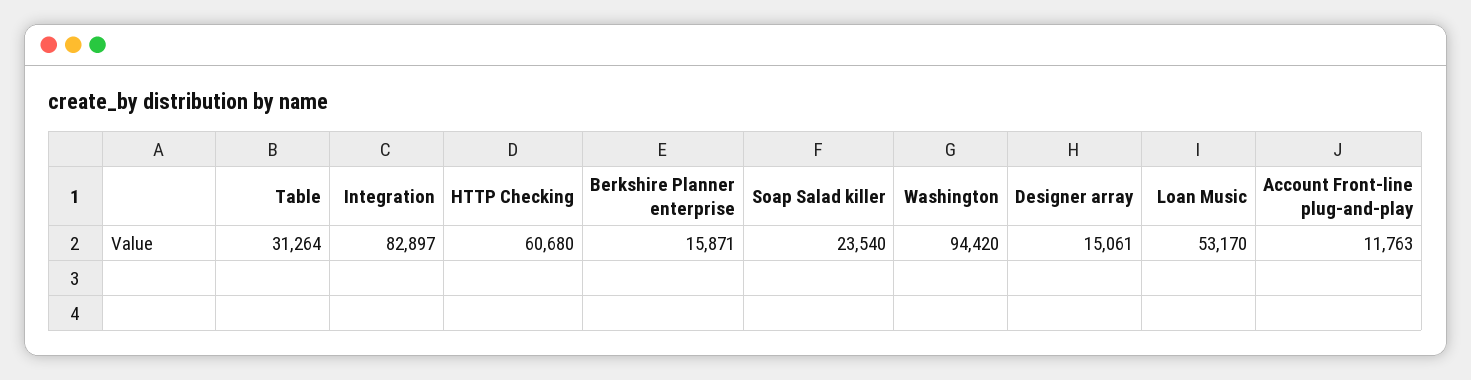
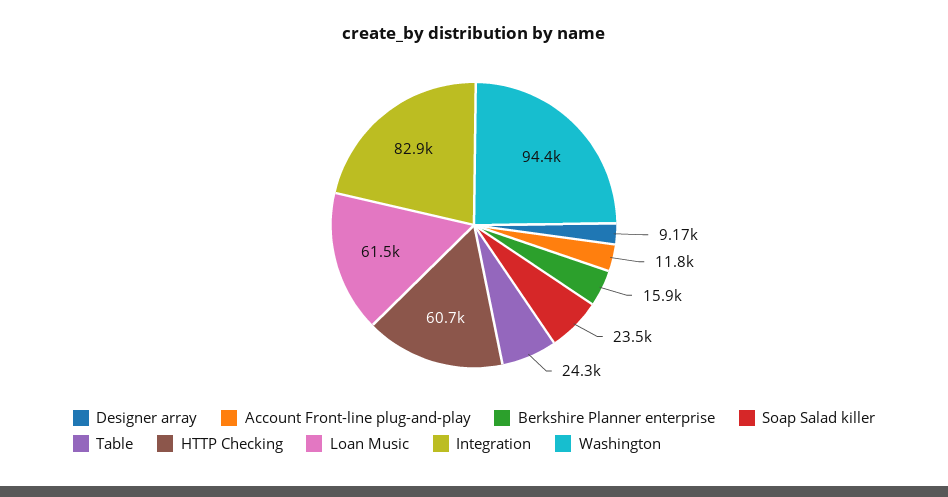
Table: 31264 -> 24300
Designer array: 15061 -> 9170
Loan Music: 53170 -> 61500

